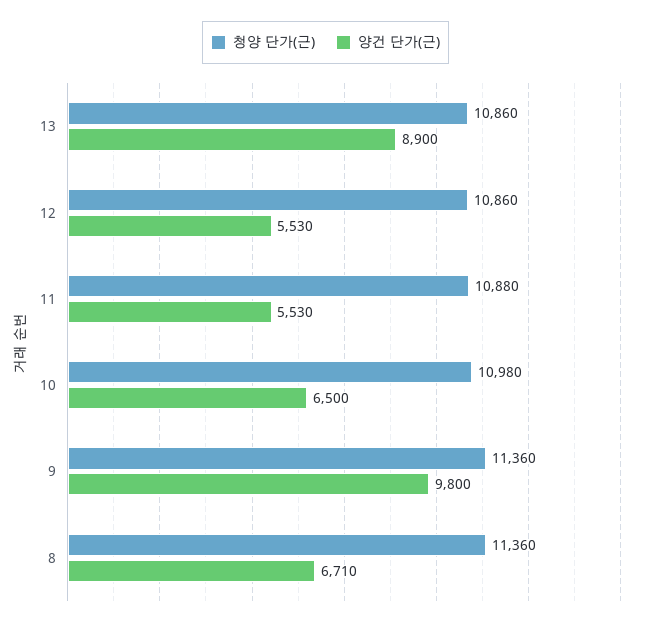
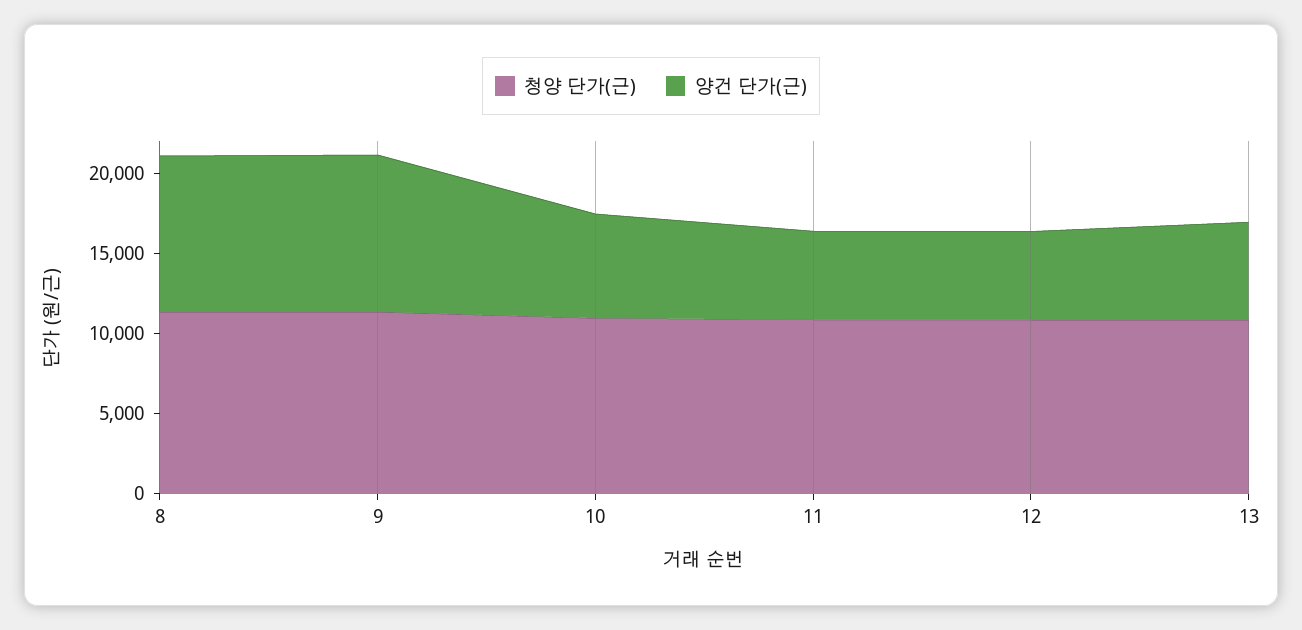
양건 단가(근), 13: 8900 -> 6000
양건 단가(근), 8: 6710 -> 10000

